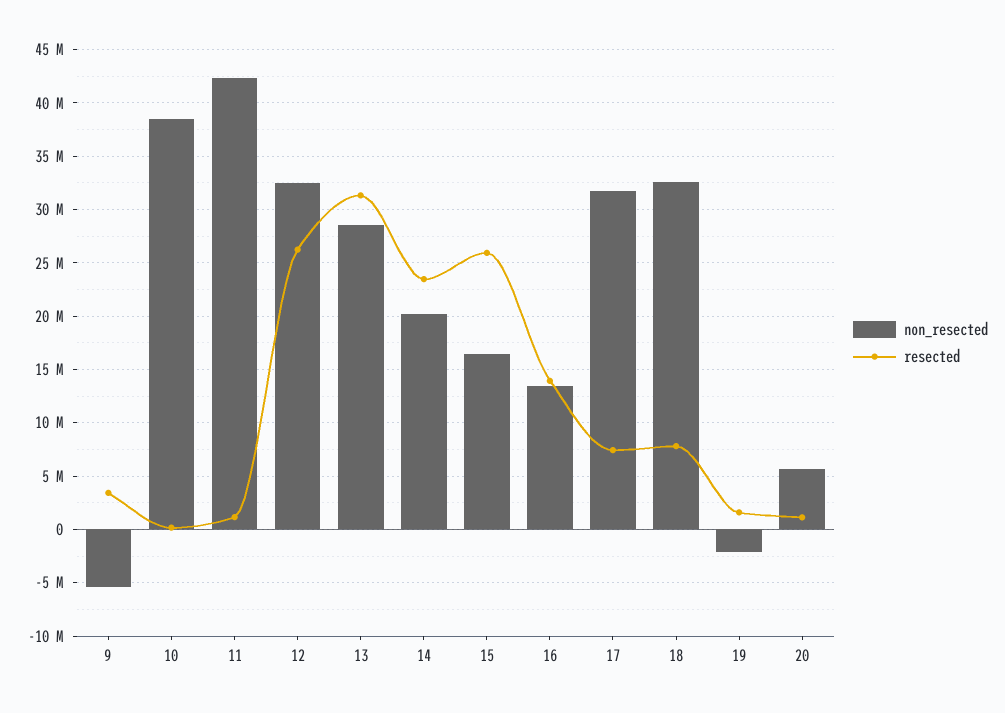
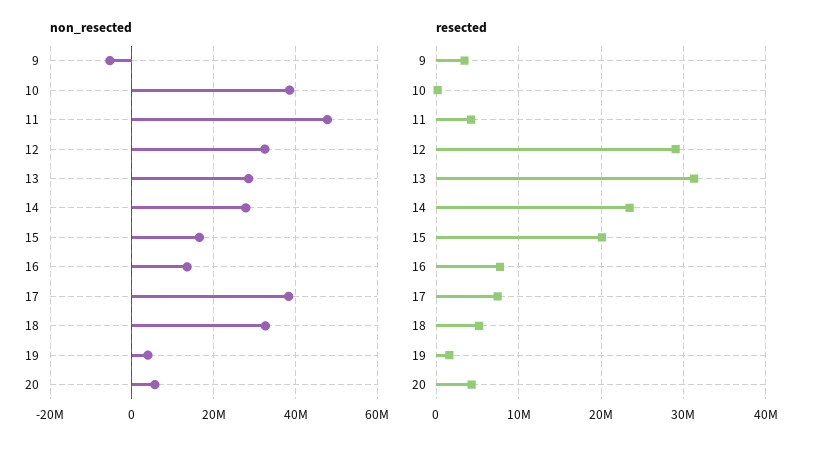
non_resected, 11: 42000000 -> 48000000
resected, 11: 1000000 -> 4000000
resected, 12: 26000000 -> 29000000
non_resected, 14: 20000000 -> 28000000
resected, 15: 26000000 -> 20000000
resected, 16: 14000000 -> 8000000
non_resected, 17: 32000000 -> 38000000
resected, 18: 8000000 -> 5000000
non_resected, 19: -2000000 -> 4000000
resected, 20: 1000000 -> 4000000

